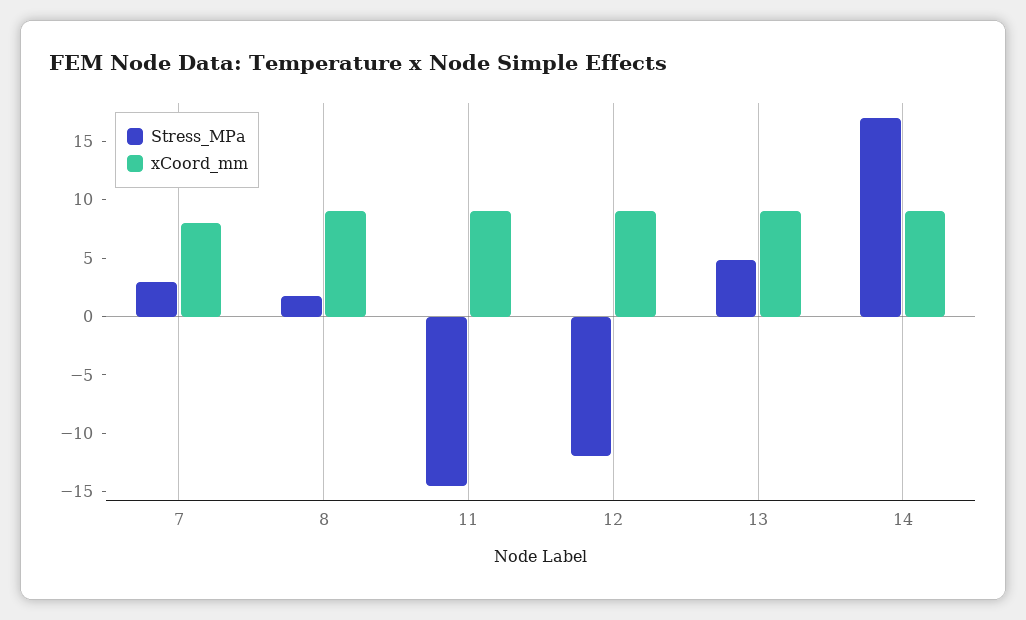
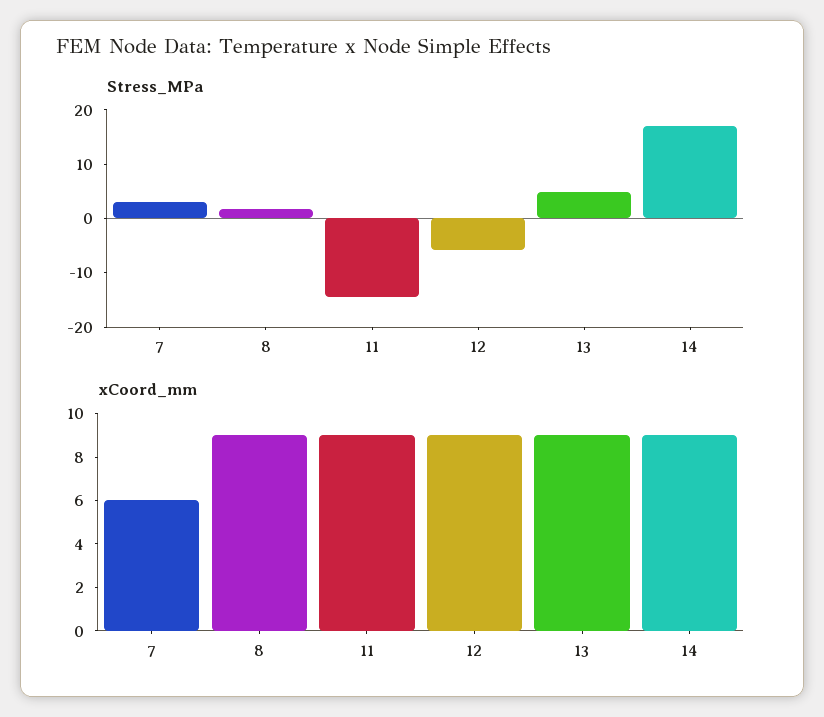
xCoord_mm, 7: 8 -> 6
Stress_MPa, 12: -12 -> -6

